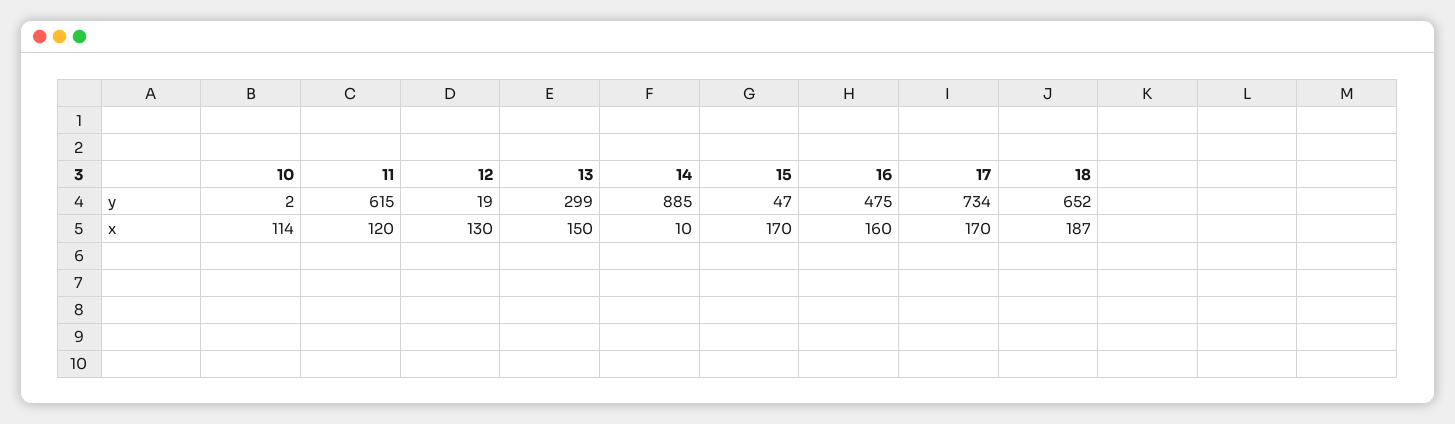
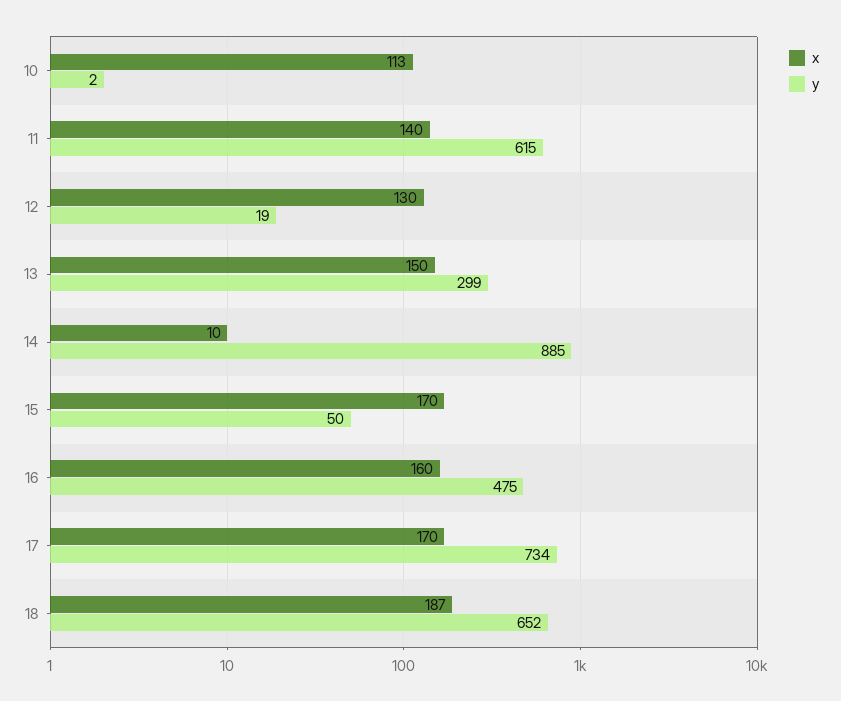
y, 15: 47 -> 50
x, 10: 114 -> 113
x, 11: 120 -> 140

